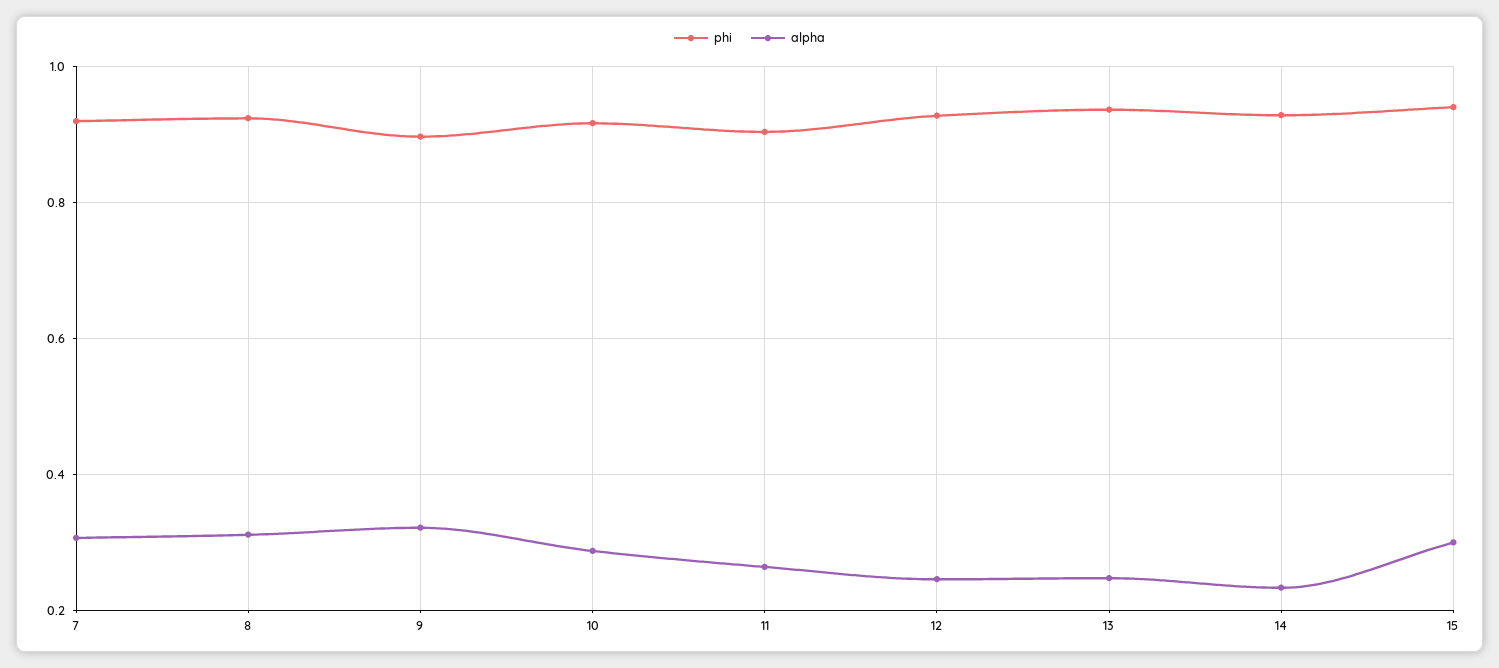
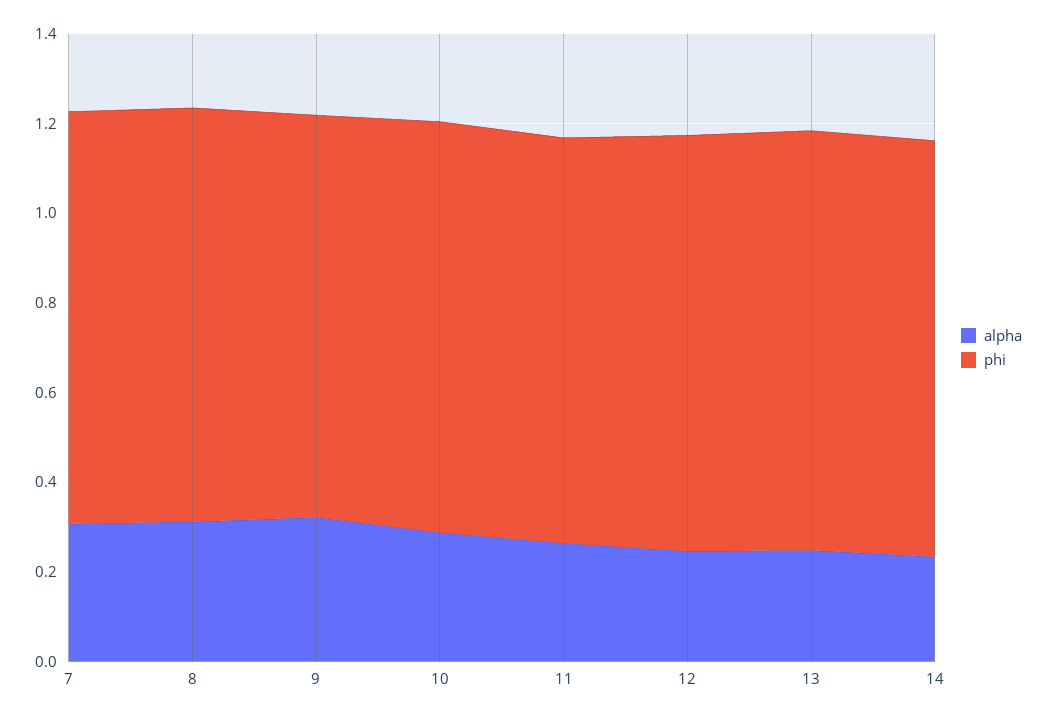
phi, 15: 0.94 -> none
alpha, 15: 0.3 -> none

